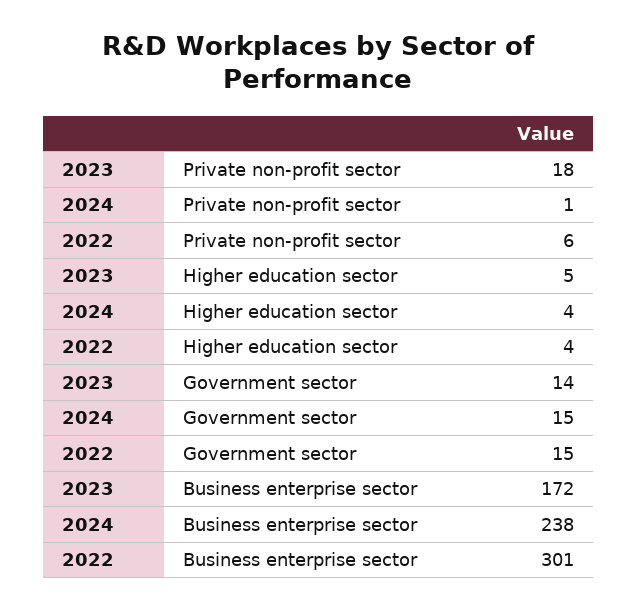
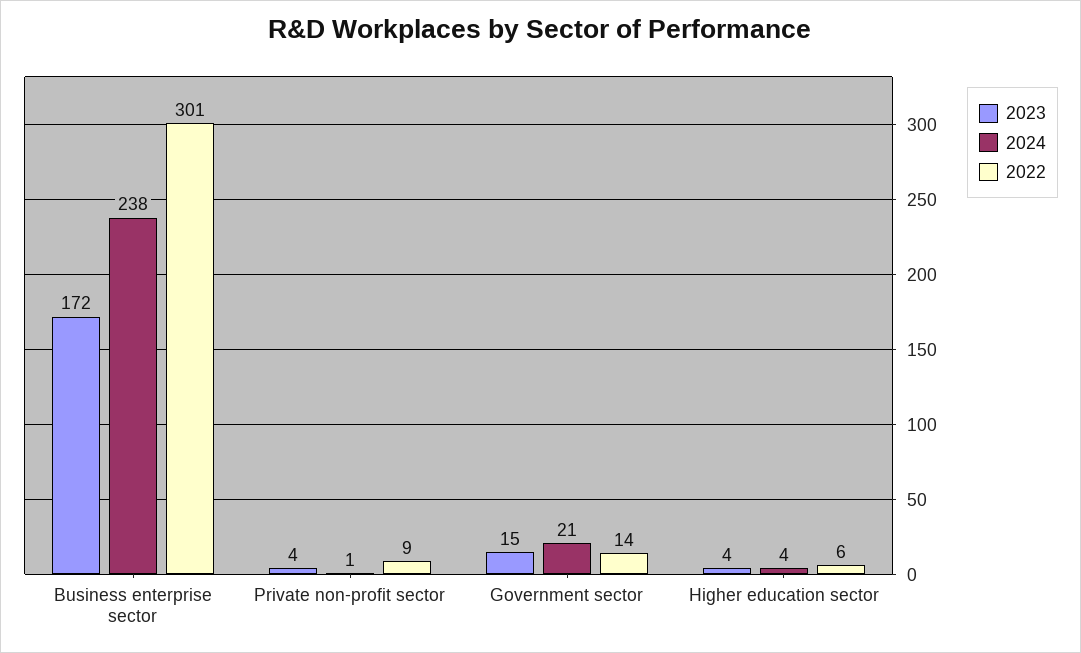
2023, Private non-profit sector: 18 -> 4
2022, Private non-profit sector: 6 -> 9
2023, Higher education sector: 5 -> 4
2022, Higher education sector: 4 -> 6
2023, Government sector: 14 -> 15
2024, Government sector: 15 -> 21
2022, Government sector: 15 -> 14

